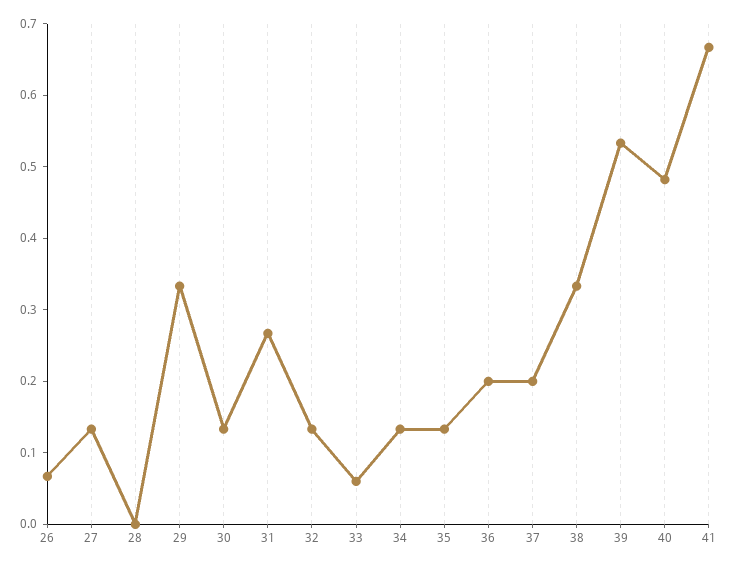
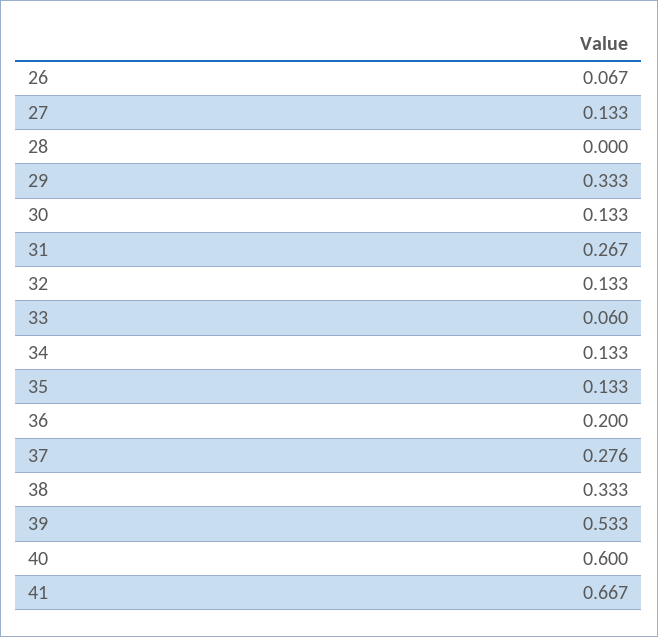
37: 0.2 -> 0.276
40: 0.48 -> 0.6

